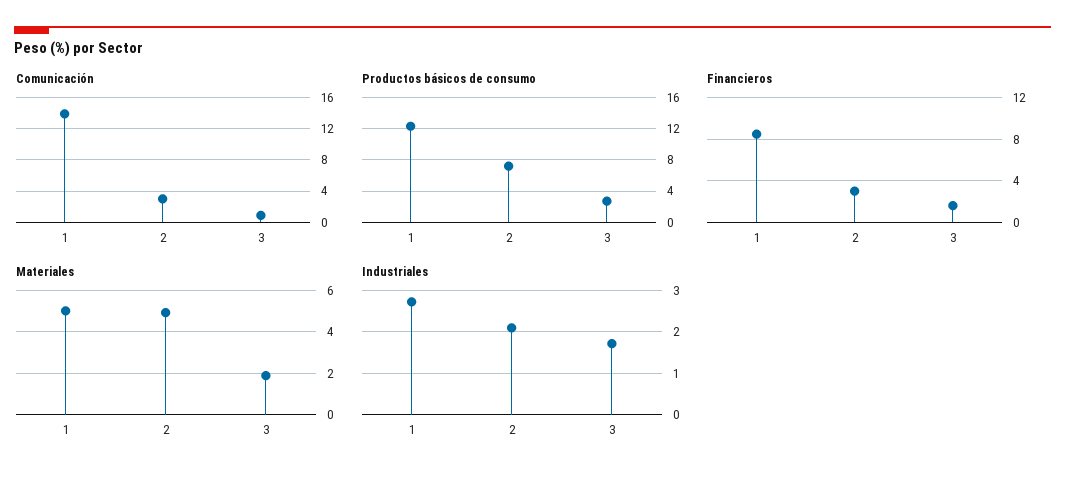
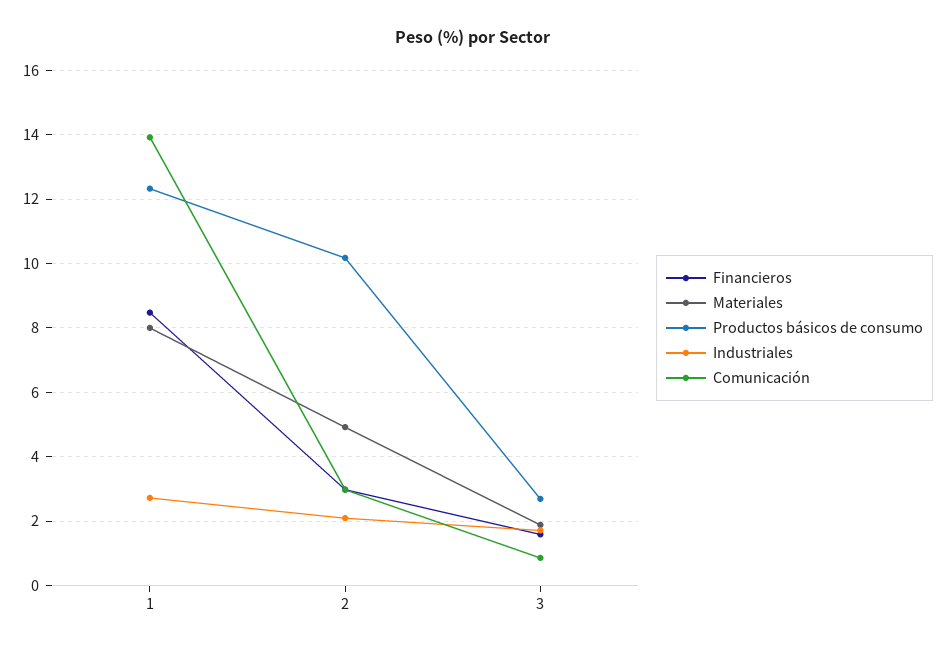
Productos básicos de consumo, 2: 7 -> 10.2
Materiales, 1: 5 -> 8

